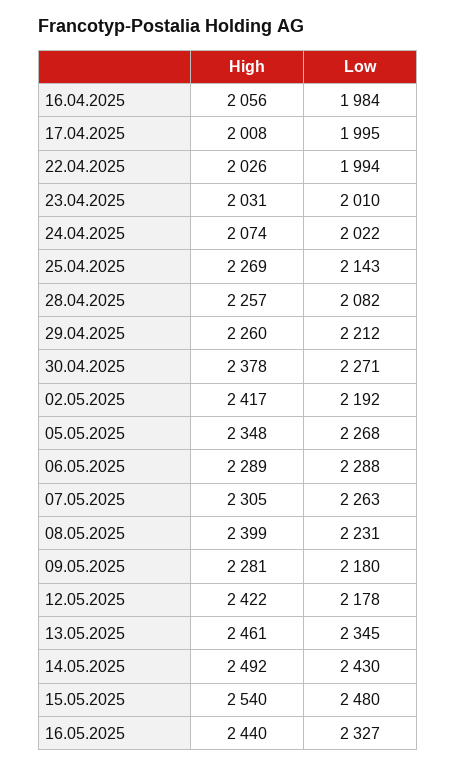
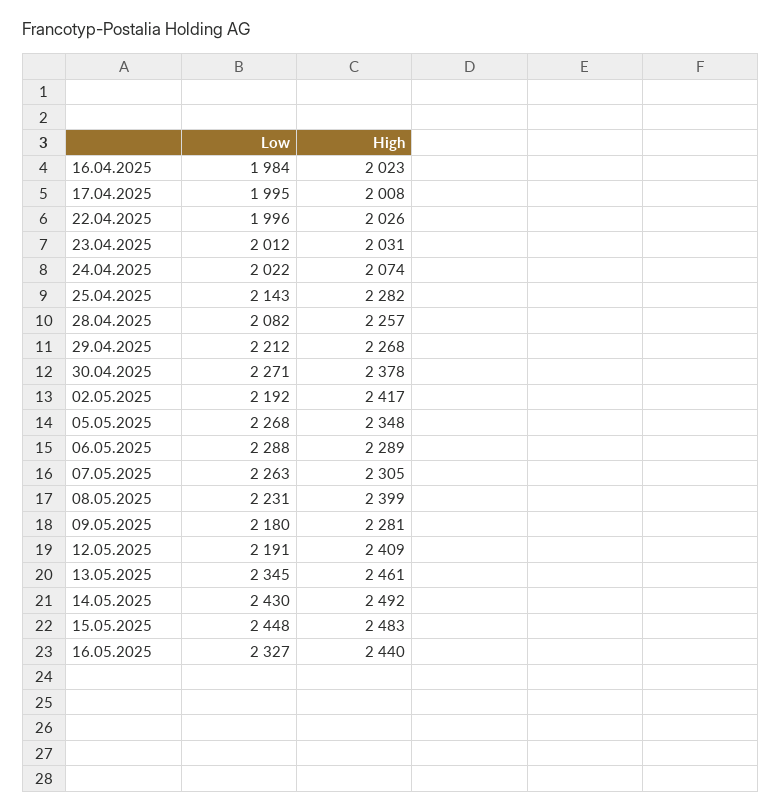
High, 16.04.2025: 2056 -> 2023
Low, 22.04.2025: 1994 -> 1996
Low, 23.04.2025: 2010 -> 2012
High, 25.04.2025: 2269 -> 2282
High, 29.04.2025: 2260 -> 2268
High, 12.05.2025: 2422 -> 2409
Low, 12.05.2025: 2178 -> 2191
High, 15.05.2025: 2540 -> 2483
Low, 15.05.2025: 2480 -> 2448

